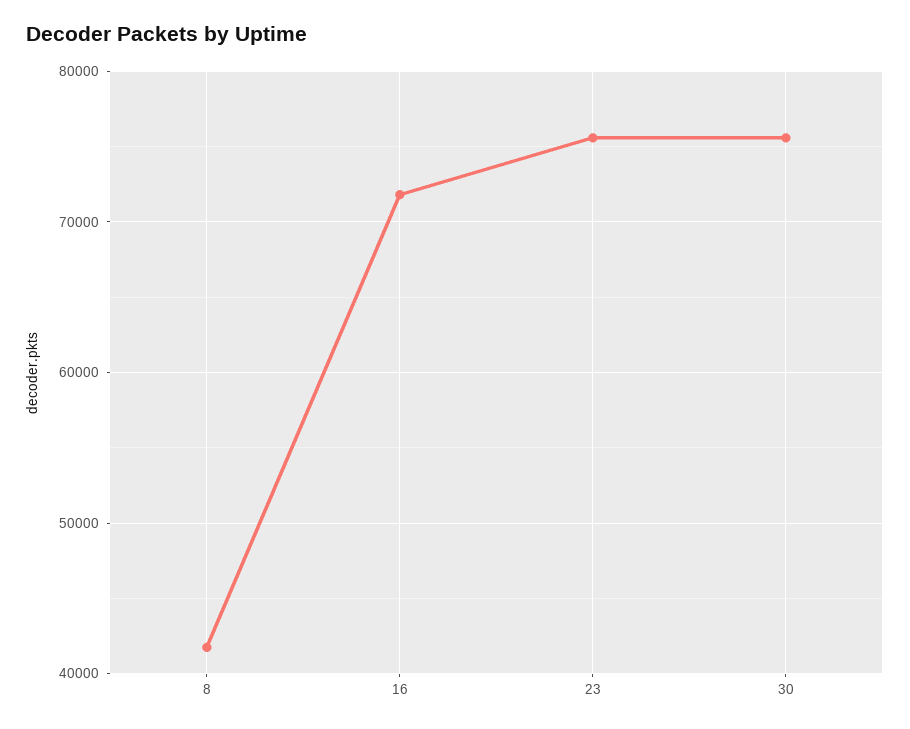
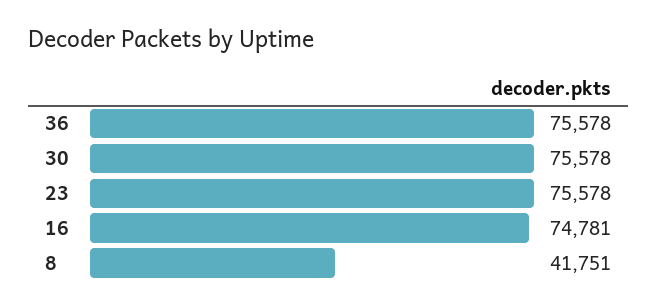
16: 72000 -> 74781
36: none -> 75578

